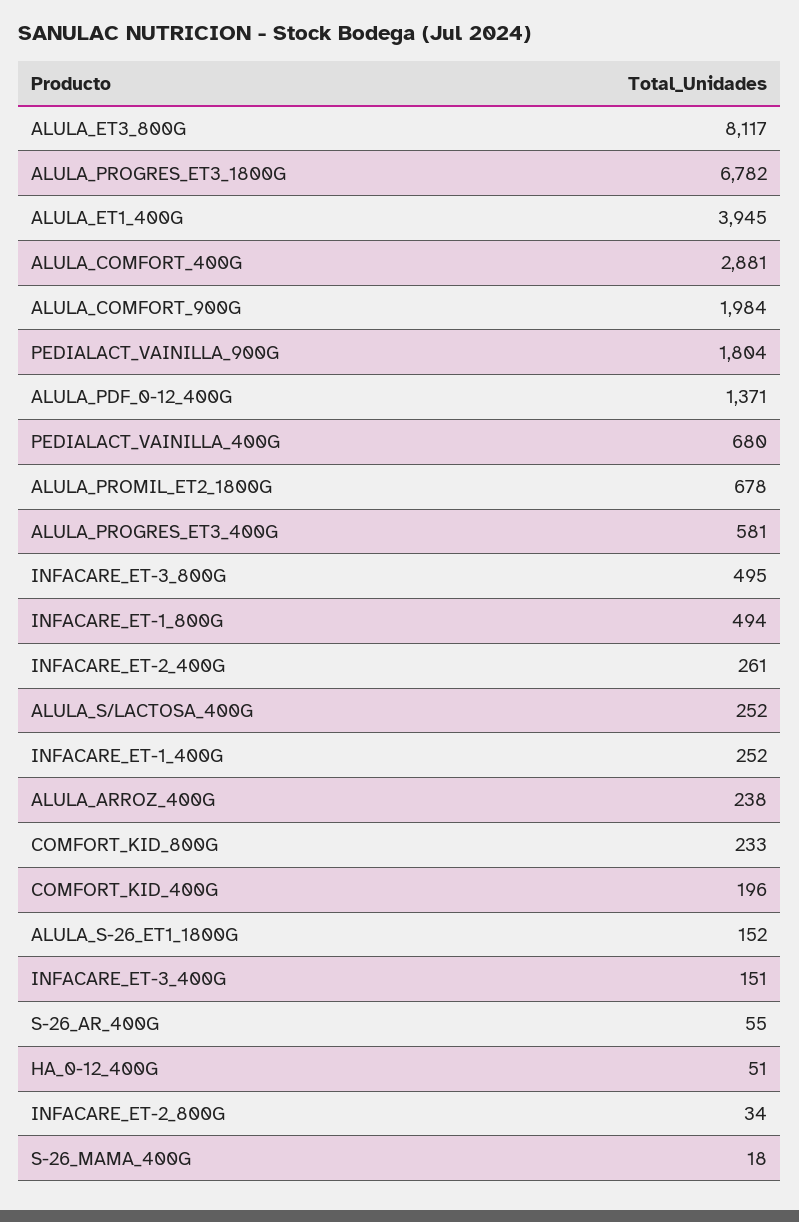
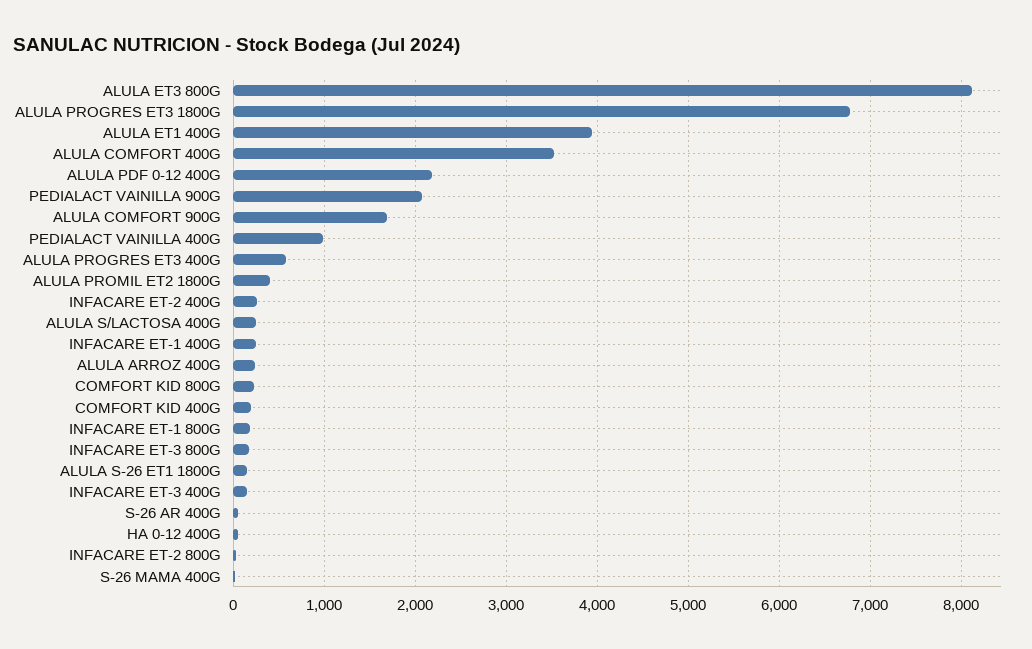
ALULA_COMFORT_400G: 2881 -> 3500
ALULA_COMFORT_900G: 1984 -> 1700
PEDIALACT_VAINILLA_900G: 1804 -> 2100
ALULA_PDF_0-12_400G: 1371 -> 2200
PEDIALACT_VAINILLA_400G: 680 -> 1000
ALULA_PROMIL_ET2_1800G: 678 -> 400
INFACARE_ET-3_800G: 495 -> 200
INFACARE_ET-1_800G: 494 -> 200

